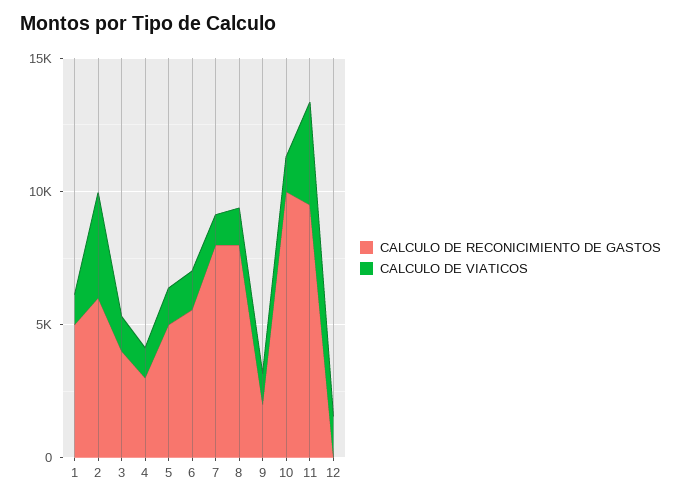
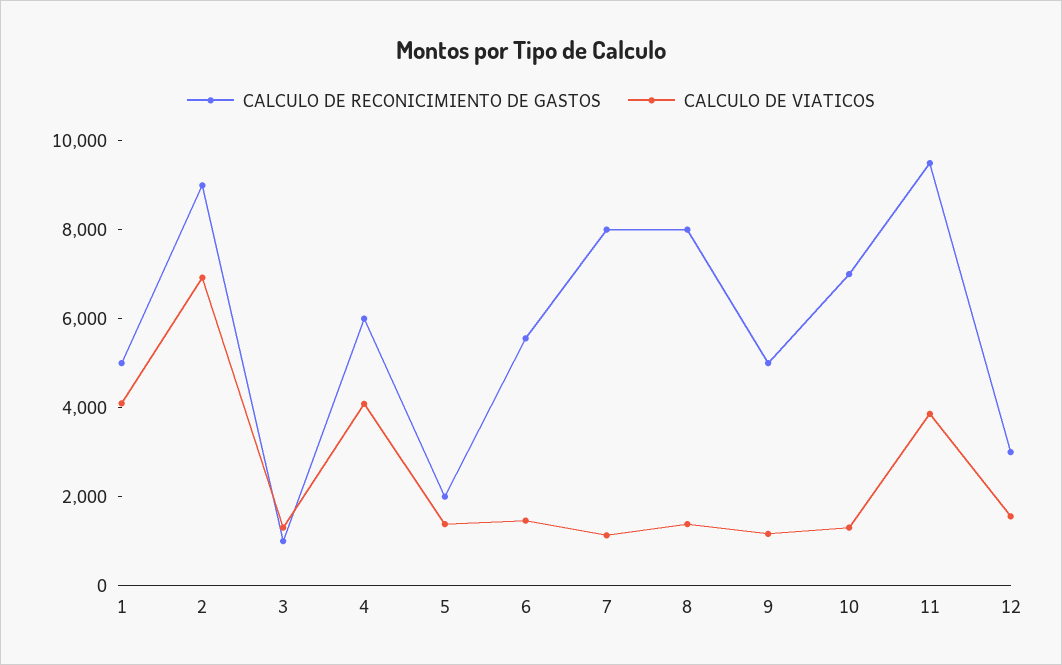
CALCULO DE VIATICOS, 1: 1000 -> 4000
CALCULO DE RECONICIMIENTO DE GASTOS, 2: 6000 -> 9000
CALCULO DE VIATICOS, 2: 4000 -> 7000
CALCULO DE RECONICIMIENTO DE GASTOS, 3: 4000 -> 1000
CALCULO DE RECONICIMIENTO DE GASTOS, 4: 3000 -> 6000
CALCULO DE VIATICOS, 4: 1000 -> 4000
CALCULO DE RECONICIMIENTO DE GASTOS, 5: 5000 -> 2000
CALCULO DE RECONICIMIENTO DE GASTOS, 9: 2000 -> 5000
CALCULO DE RECONICIMIENTO DE GASTOS, 10: 10000 -> 7000
CALCULO DE RECONICIMIENTO DE GASTOS, 12: 0 -> 3000

